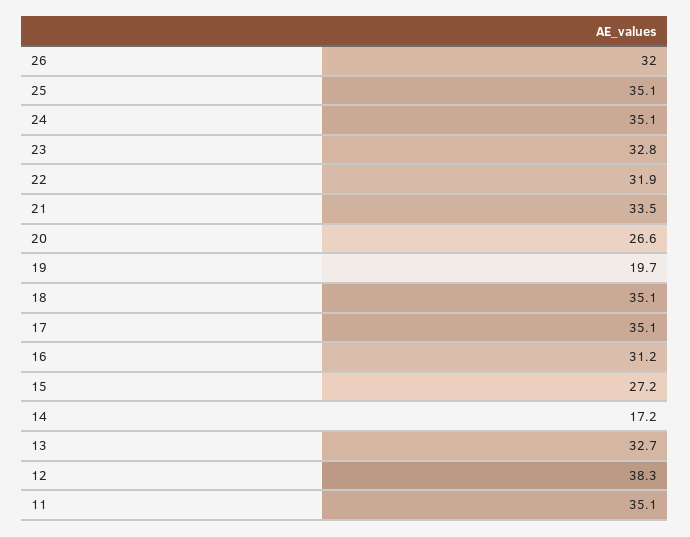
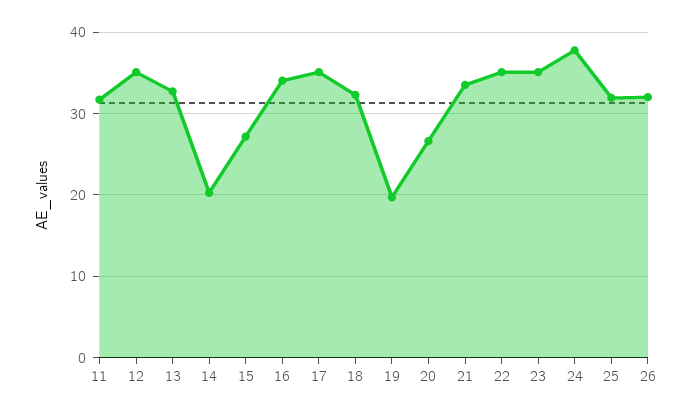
25: 35.1 -> 32
24: 35.1 -> 38
23: 32.8 -> 35
22: 31.9 -> 35
18: 35.1 -> 32
16: 31.2 -> 34
14: 17.2 -> 20
12: 38.3 -> 35
11: 35.1 -> 32

